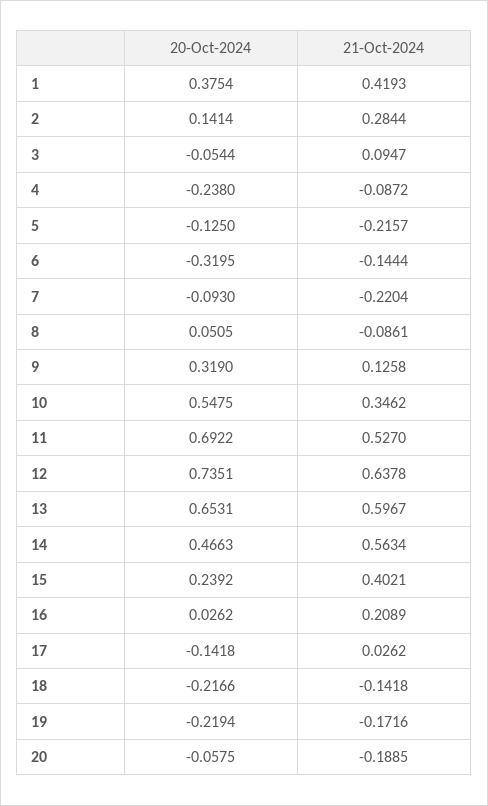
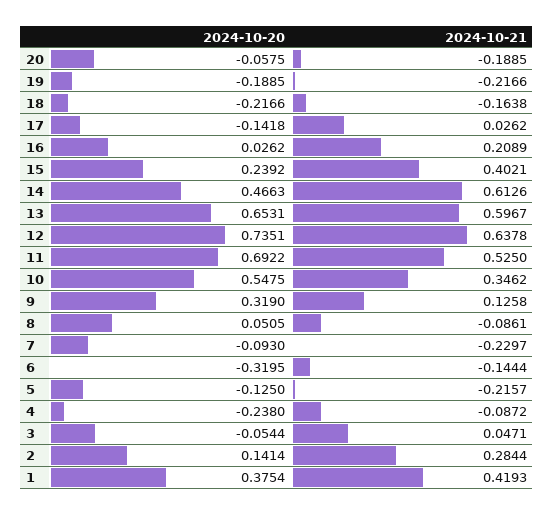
21-Oct-2024, 3: 0.0947 -> 0.0471
21-Oct-2024, 7: -0.2204 -> -0.2297
21-Oct-2024, 11: 0.527 -> 0.525
21-Oct-2024, 14: 0.5634 -> 0.6126
21-Oct-2024, 18: -0.1418 -> -0.1638
20-Oct-2024, 19: -0.2194 -> -0.1885
21-Oct-2024, 19: -0.1716 -> -0.2166

